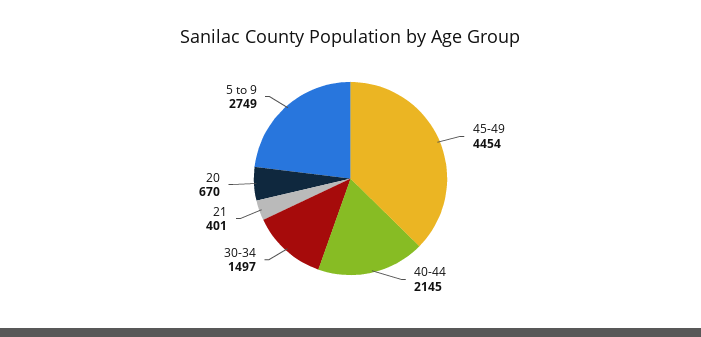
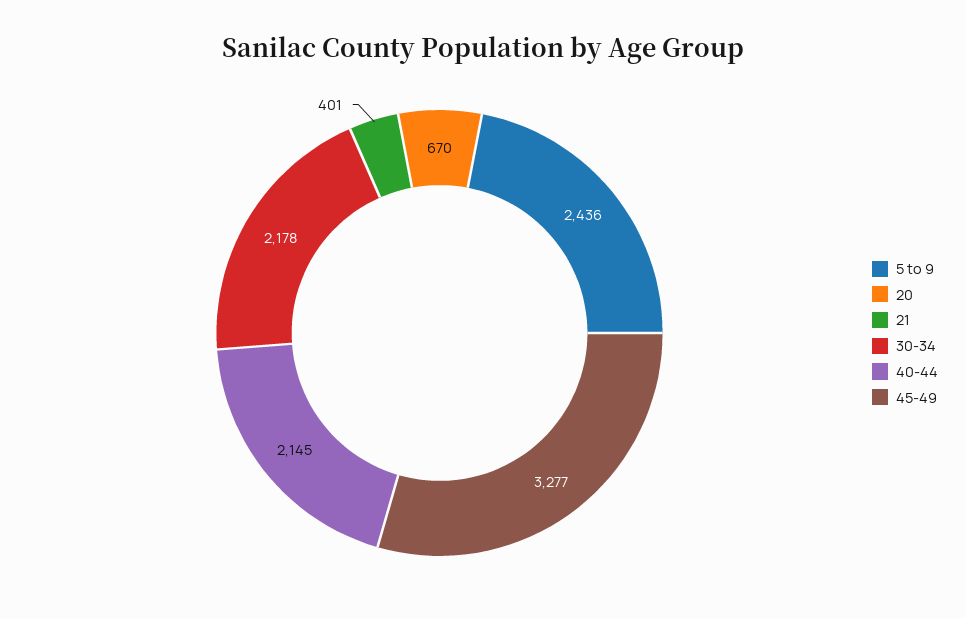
45-49: 4454 -> 3277
30-34: 1497 -> 2178
5 to 9: 2749 -> 2436

